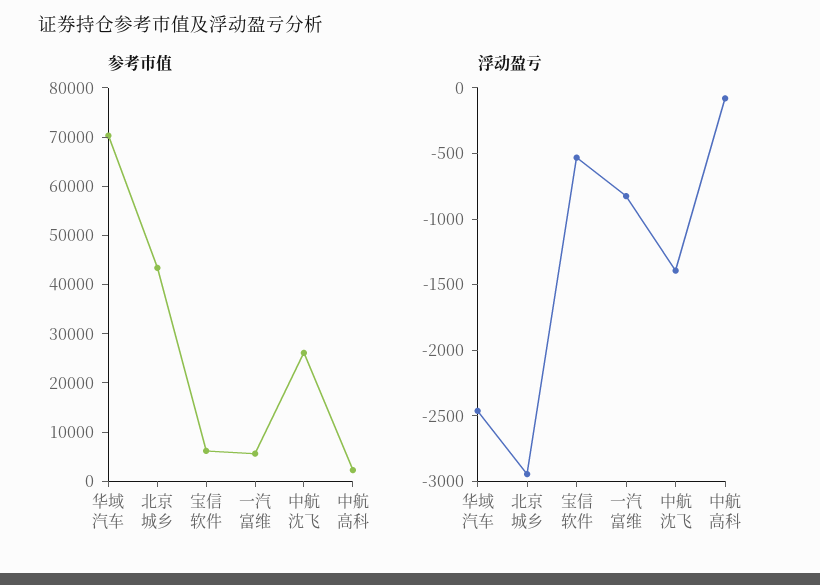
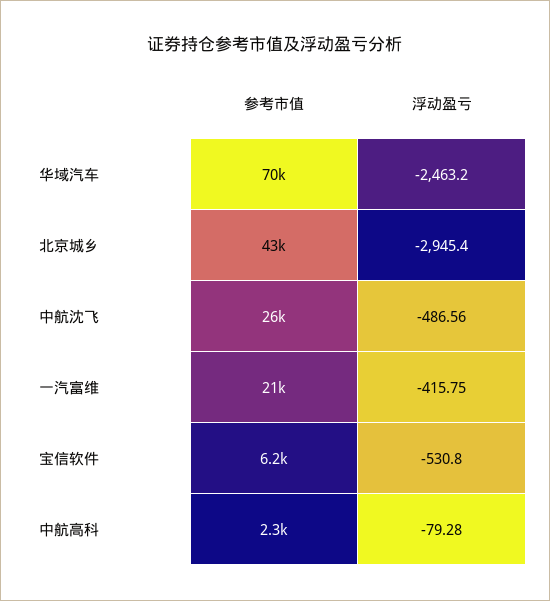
参考市值, 一汽富维: 6000 -> 21000
浮动盈亏, 一汽富维: -800 -> -415.75
浮动盈亏, 中航沈飞: -1400 -> -486.56

